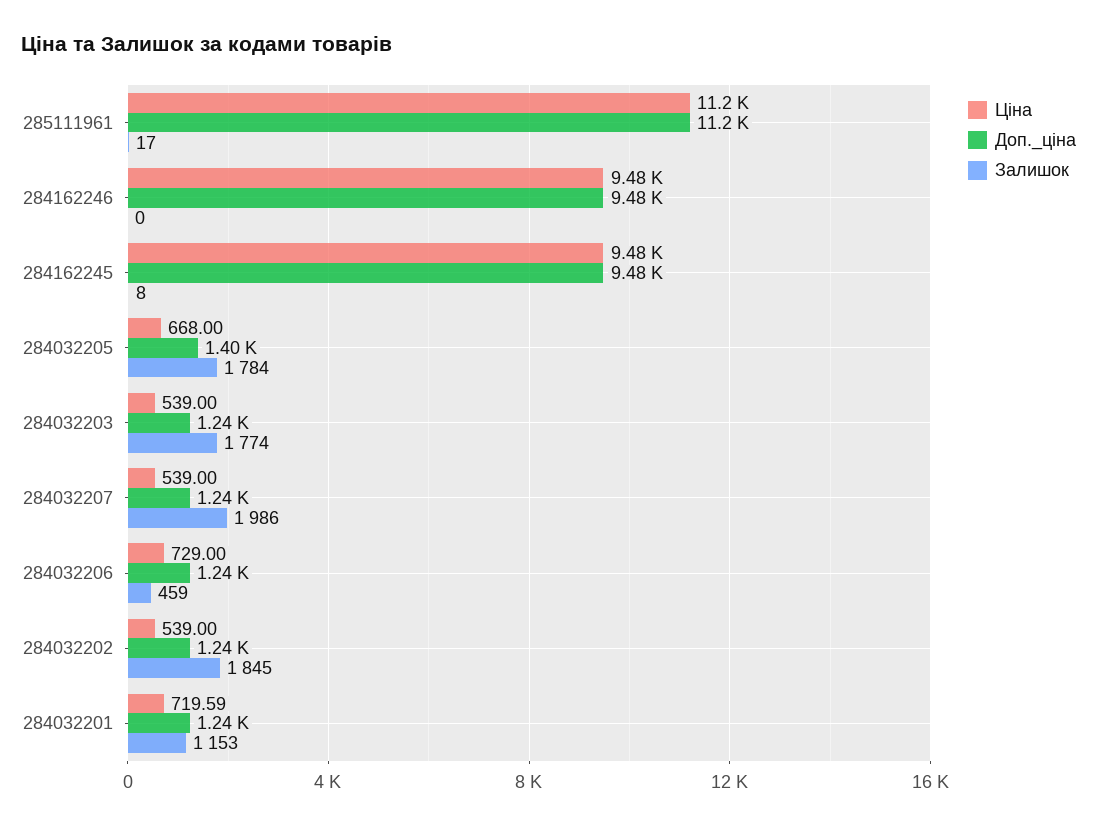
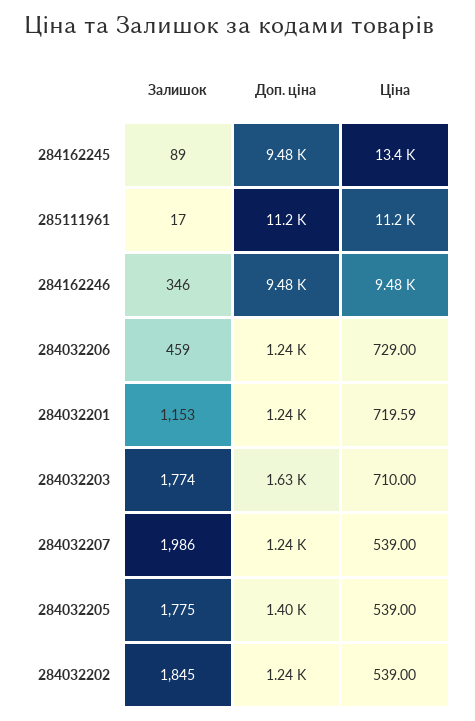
Залишок, 284162246: 0 -> 346
Ціна, 284162245: 9480 -> 13400
Залишок, 284162245: 8 -> 89
Ціна, 284032205: 668 -> 539
Залишок, 284032205: 1784 -> 1775
Ціна, 284032203: 539 -> 710
Доп._ціна, 284032203: 1240 -> 1630

